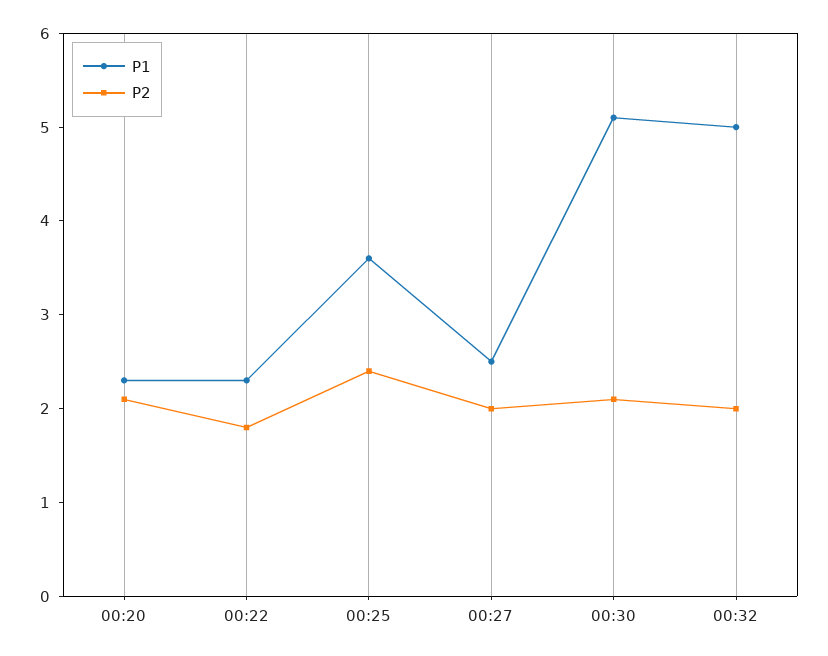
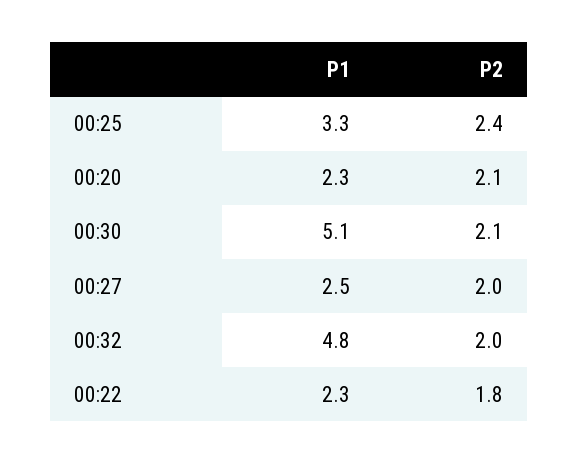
P1, 00:25: 3.6 -> 3.3
P1, 00:32: 5 -> 4.8

